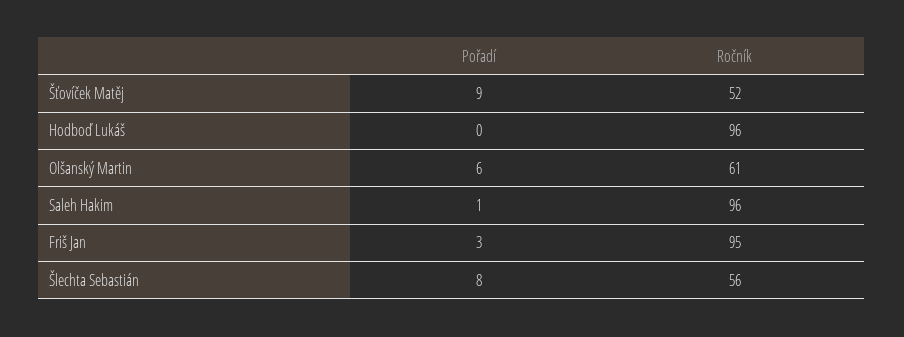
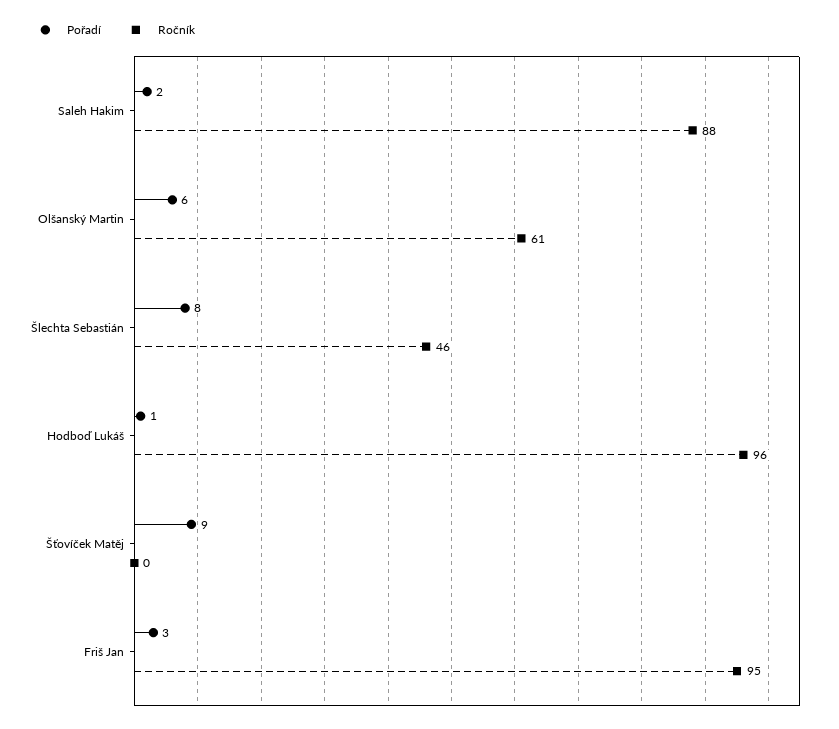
Ročník, Šťovíček Matěj: 52 -> 0
Pořadí, Hodboď Lukáš: 0 -> 1
Pořadí, Saleh Hakim: 1 -> 2
Ročník, Saleh Hakim: 96 -> 88
Ročník, Šlechta Sebastián: 56 -> 46

